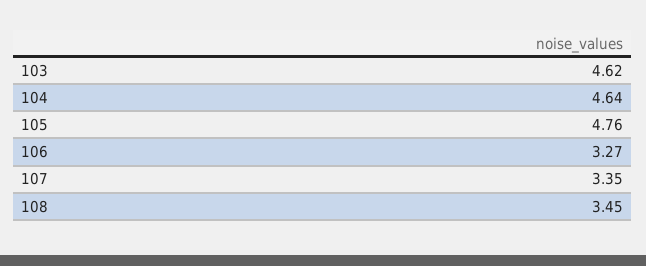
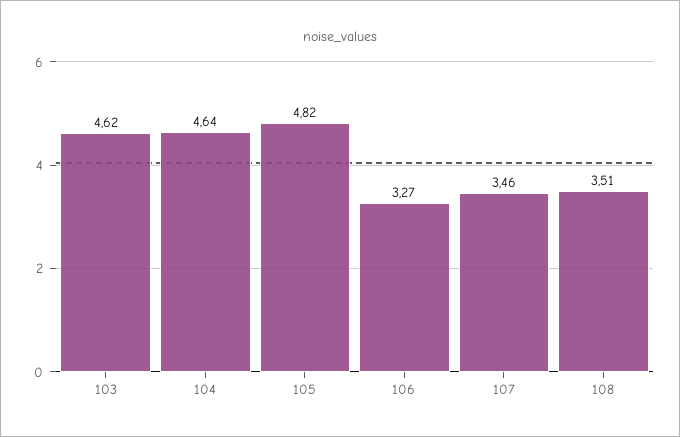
105: 4.76 -> 4.82
107: 3.35 -> 3.46
108: 3.45 -> 3.51

